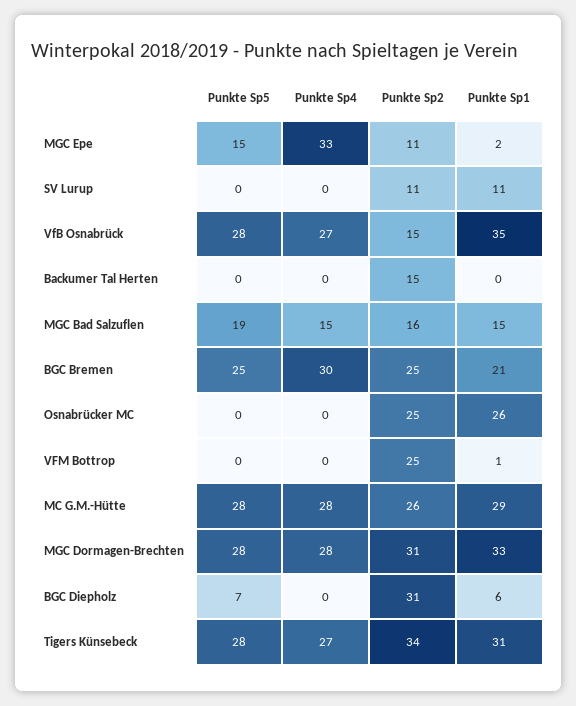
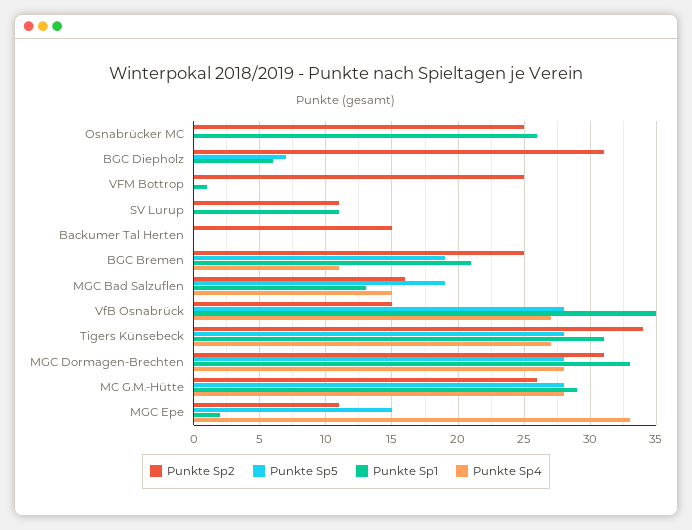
Punkte Sp1, MGC Bad Salzuflen: 15 -> 13
Punkte Sp5, BGC Bremen: 25 -> 19
Punkte Sp4, BGC Bremen: 30 -> 11

